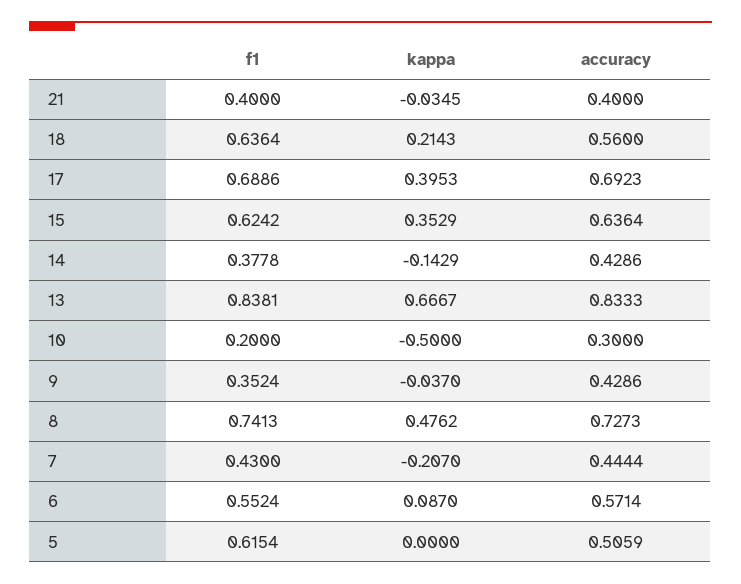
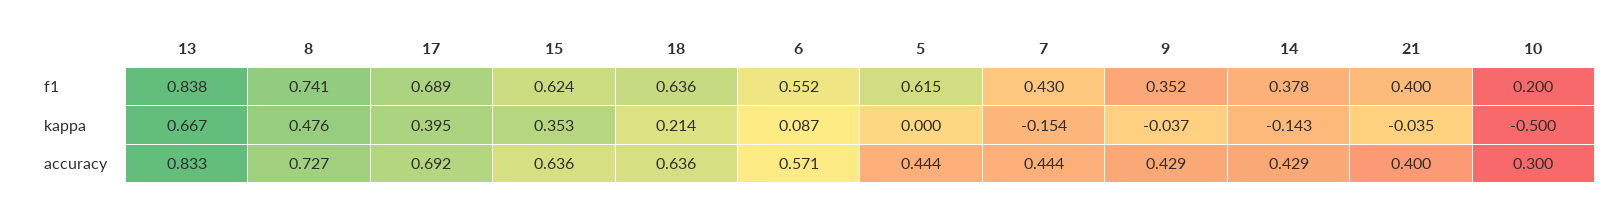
accuracy, 18: 0.56 -> 0.636
kappa, 7: -0.207 -> -0.154
accuracy, 5: 0.5059 -> 0.444

